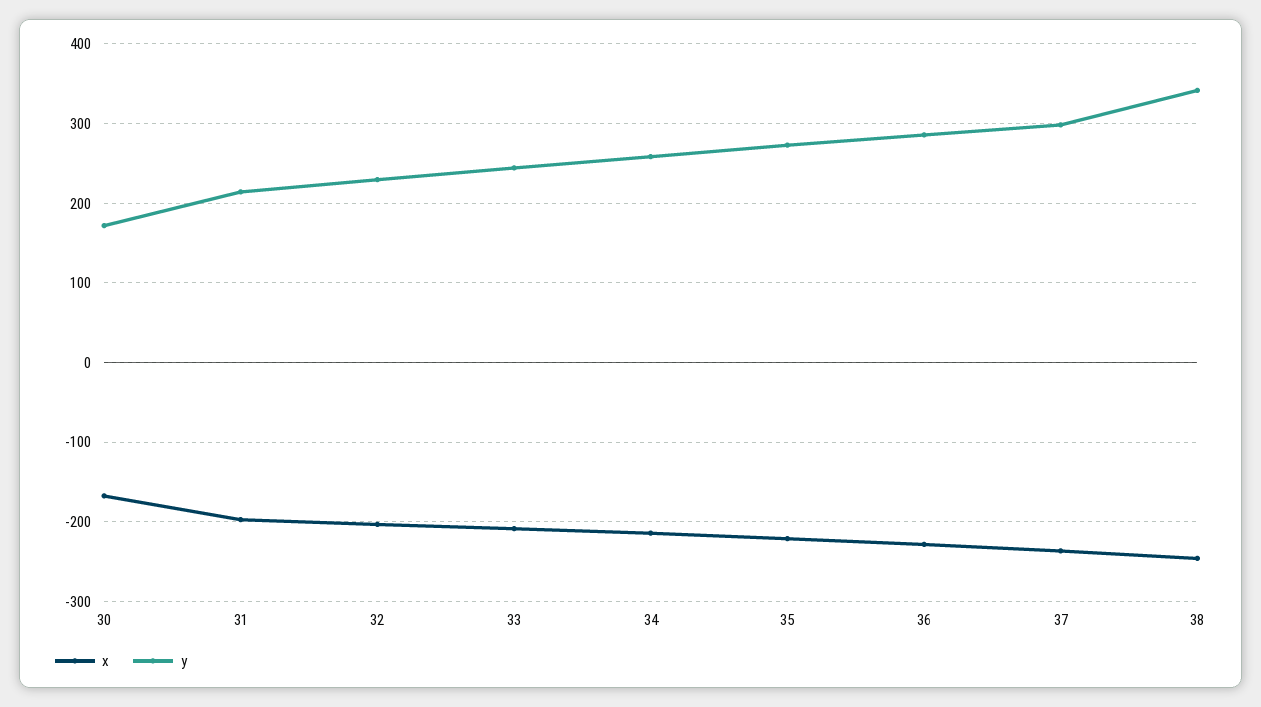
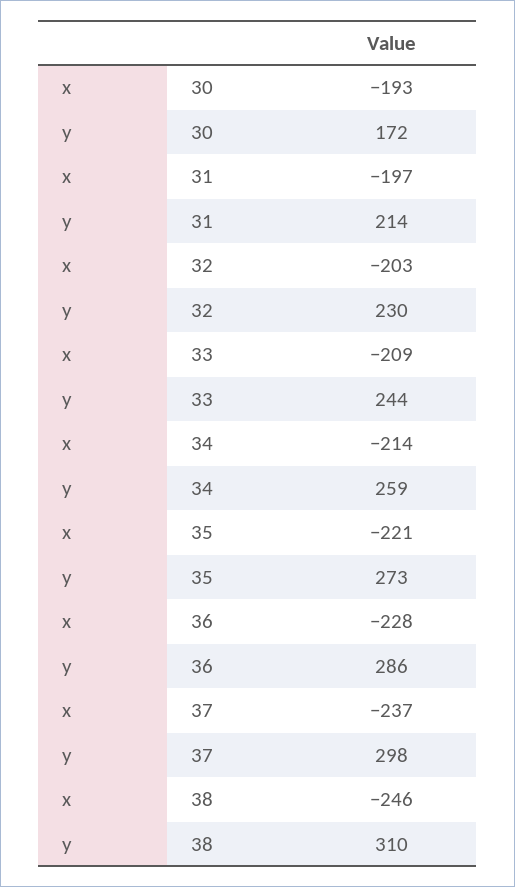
x, 30: -170 -> -193
y, 38: 340 -> 310

